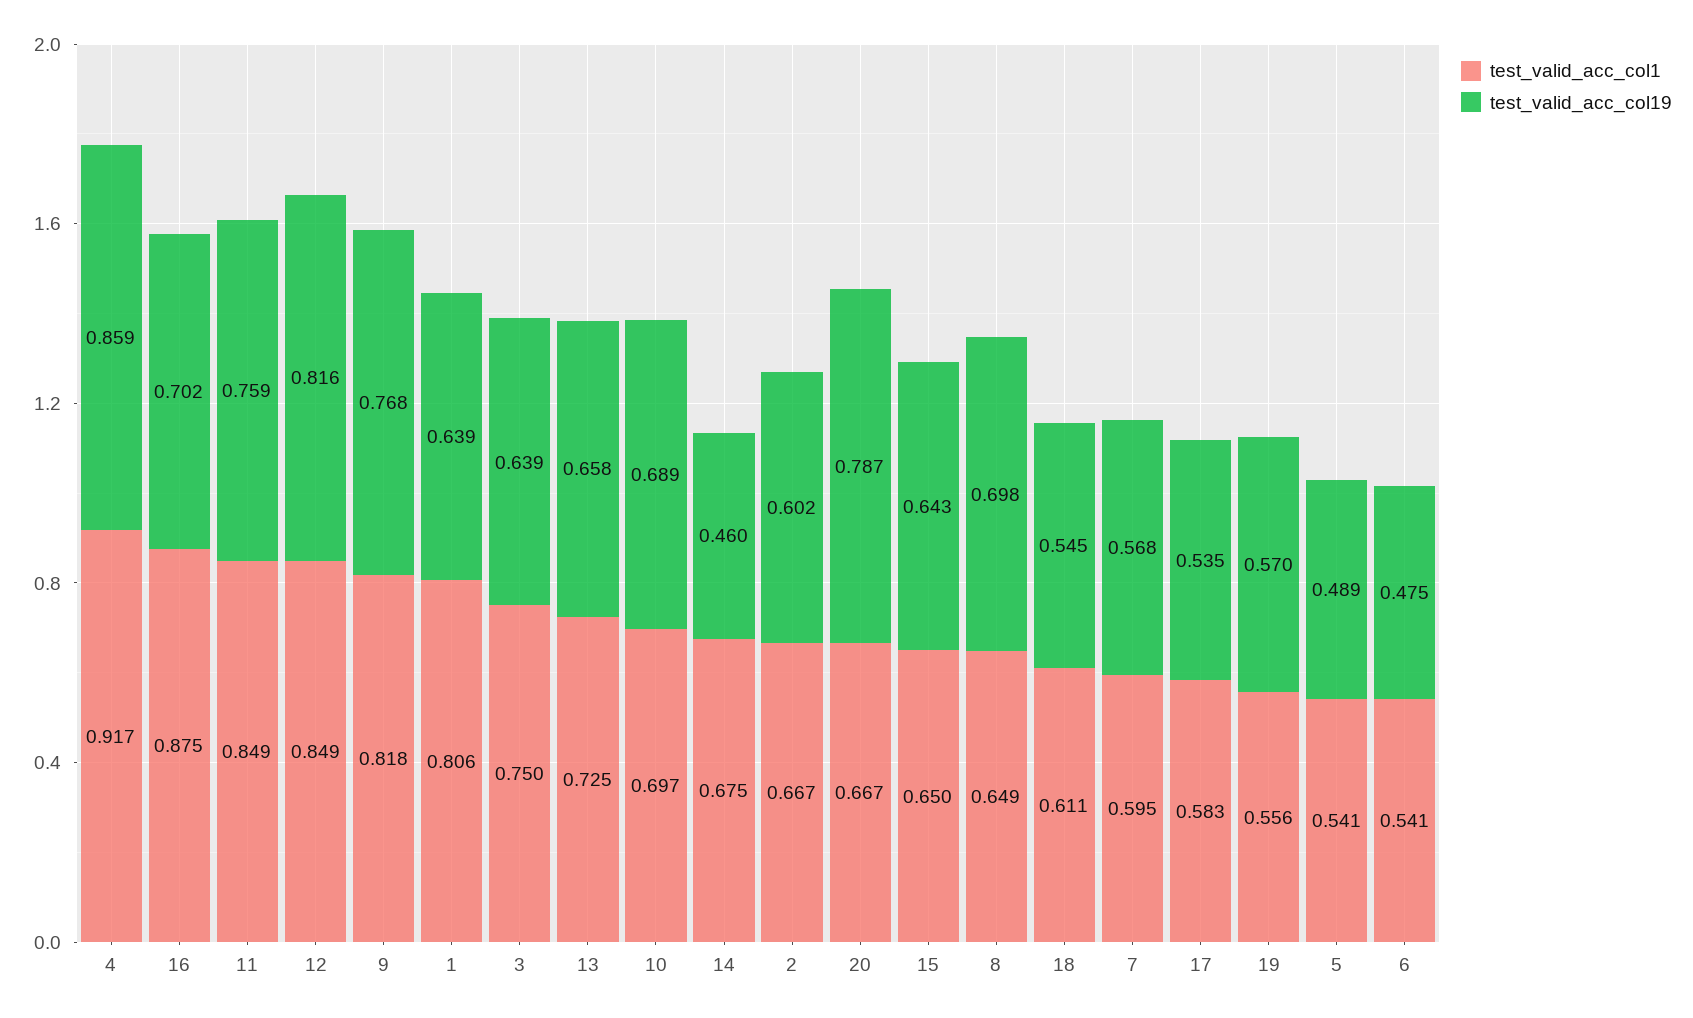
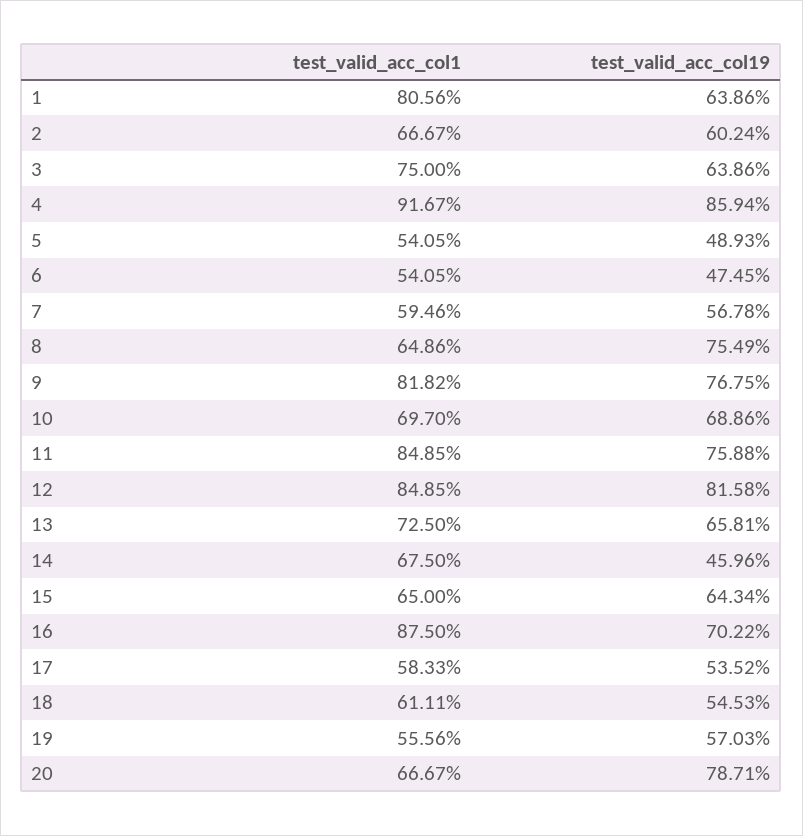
test_valid_acc_col19, 8: 0.698 -> 0.7549

